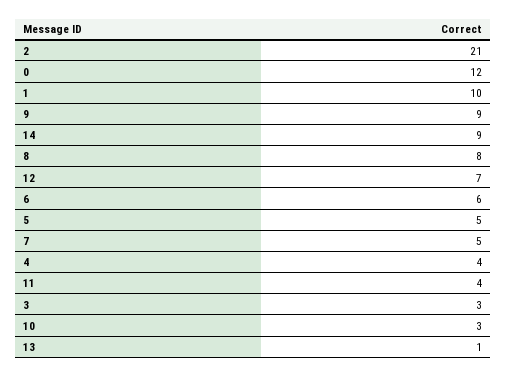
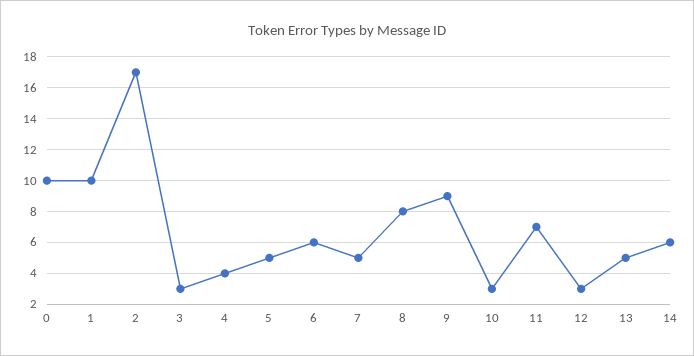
2: 21 -> 17
0: 12 -> 10
14: 9 -> 6
12: 7 -> 3
11: 4 -> 7
13: 1 -> 5

